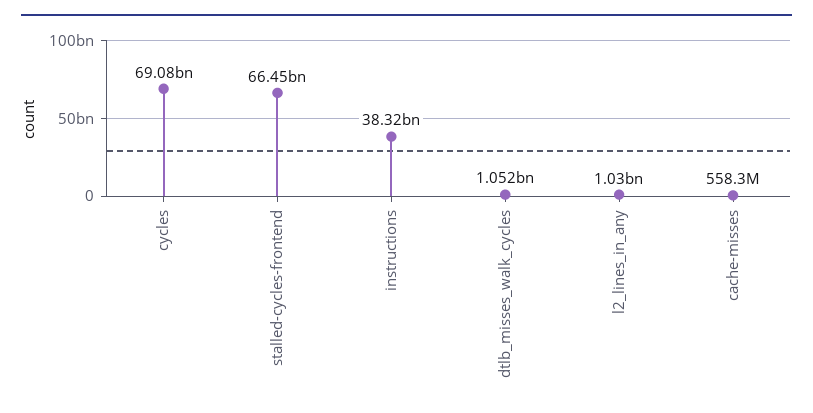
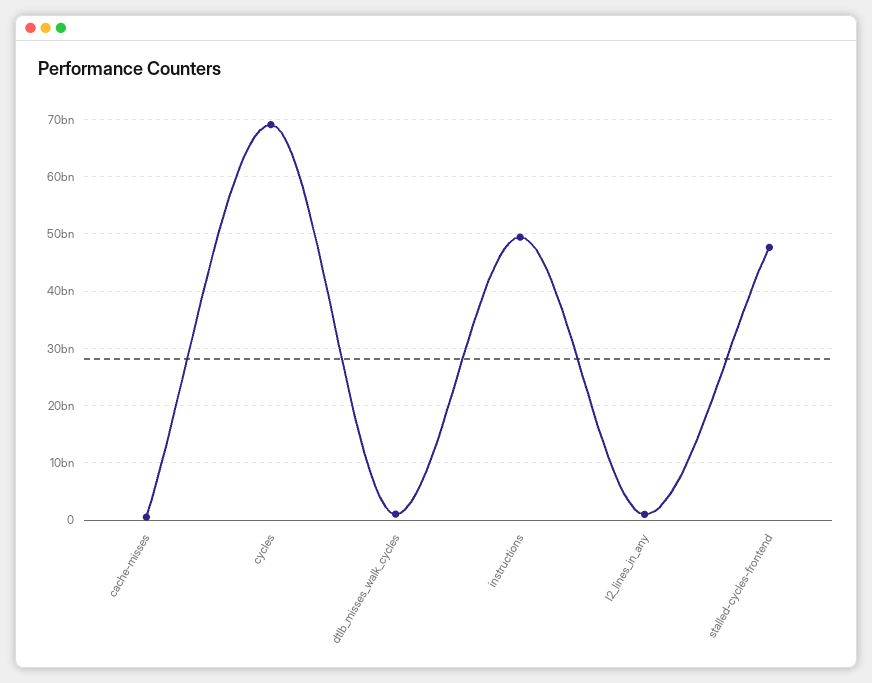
stalled-cycles-frontend: 66450000000 -> 48000000000
instructions: 38320000000 -> 50000000000

